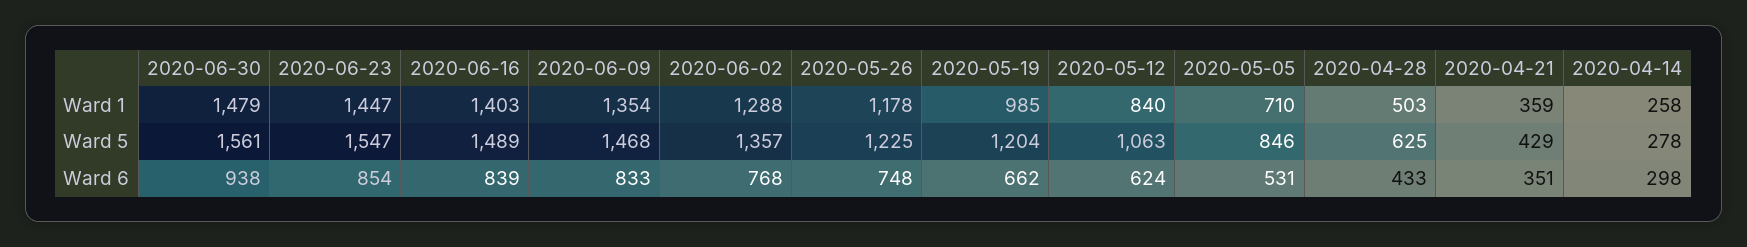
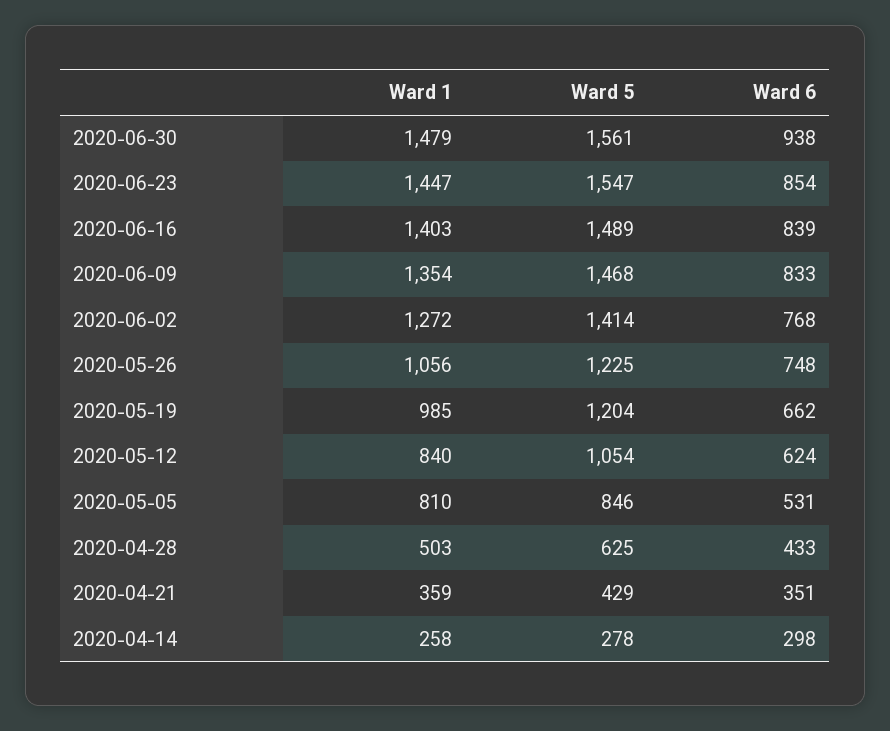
2020-06-02, Ward 1: 1288 -> 1272
2020-05-26, Ward 1: 1178 -> 1056
2020-05-05, Ward 1: 710 -> 810
2020-06-02, Ward 5: 1357 -> 1414
2020-05-12, Ward 5: 1063 -> 1054

